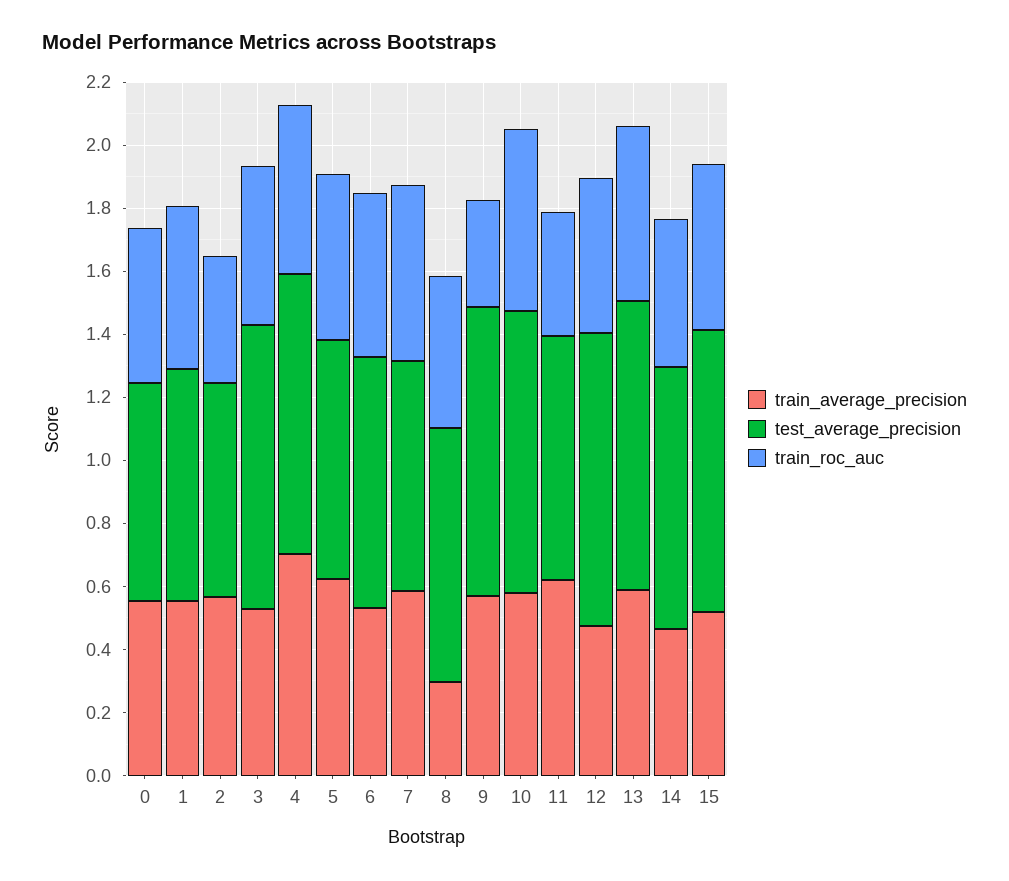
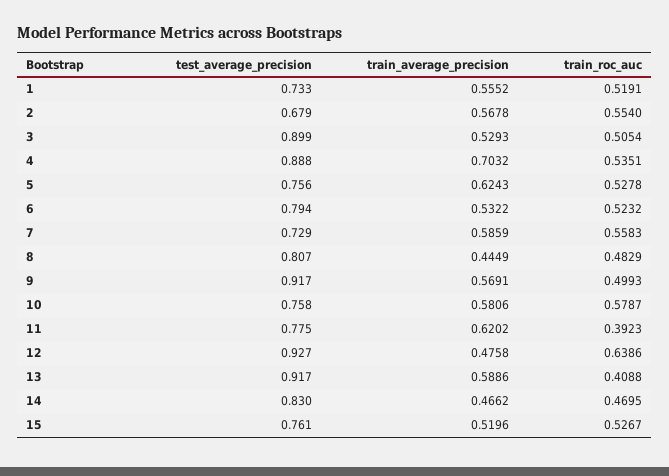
train_average_precision, 0: 0.55 -> none
test_average_precision, 0: 0.7 -> none
train_roc_auc, 0: 0.5 -> none
train_roc_auc, 2: 0.4 -> 0.554
train_average_precision, 8: 0.3 -> 0.4449
train_roc_auc, 9: 0.35 -> 0.4993
test_average_precision, 10: 0.9 -> 0.758
train_roc_auc, 12: 0.5 -> 0.6386
train_roc_auc, 13: 0.55 -> 0.4088
test_average_precision, 15: 0.9 -> 0.761

